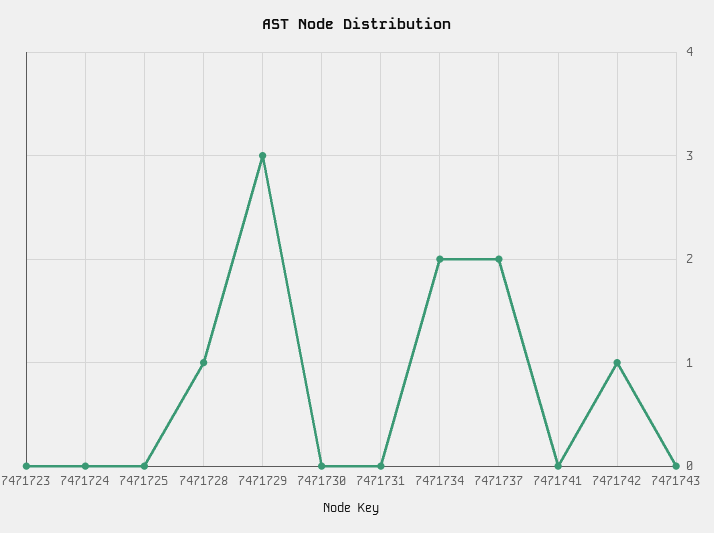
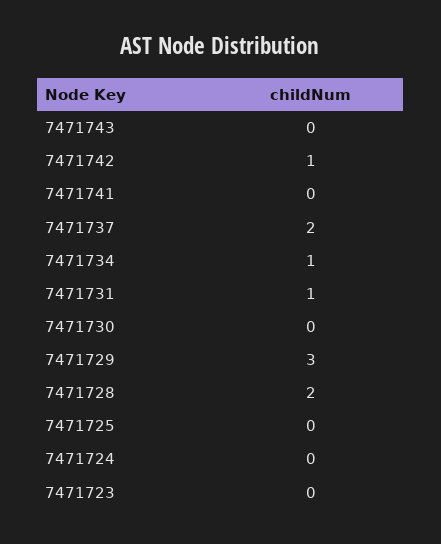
7471728: 1 -> 2
7471731: 0 -> 1
7471734: 2 -> 1

